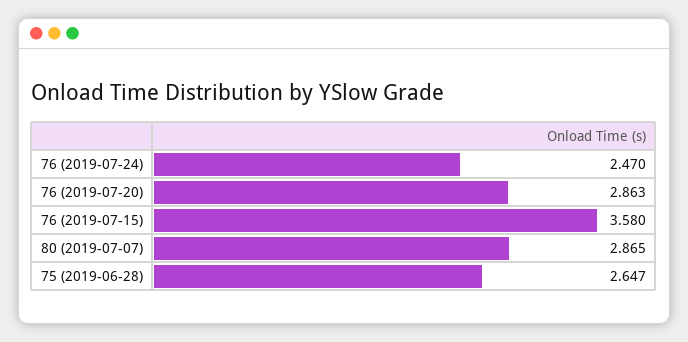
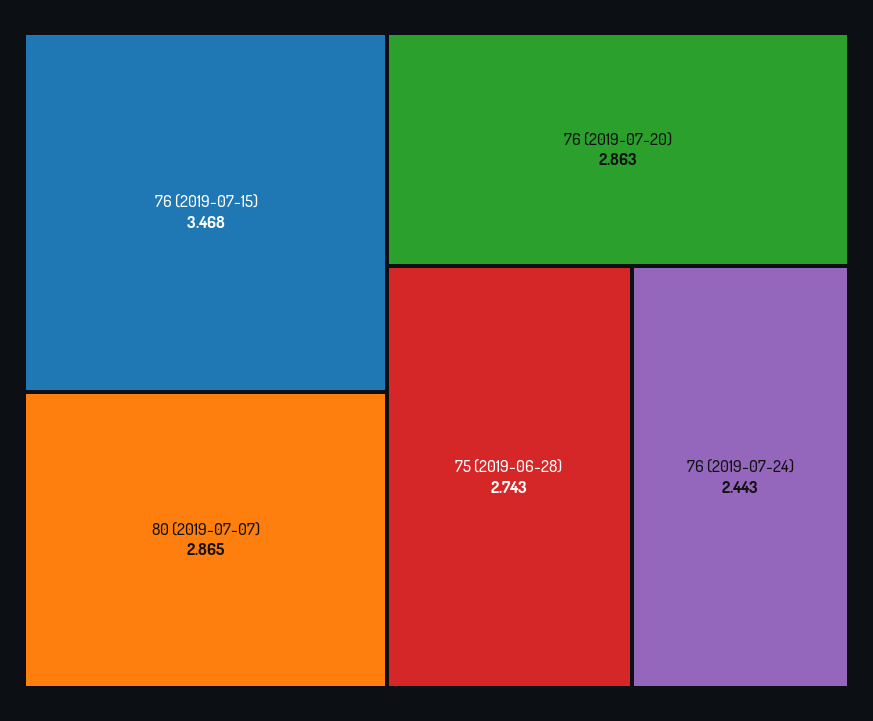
76 (2019-07-24): 2.47 -> 2.443
76 (2019-07-15): 3.58 -> 3.468
75 (2019-06-28): 2.647 -> 2.743

